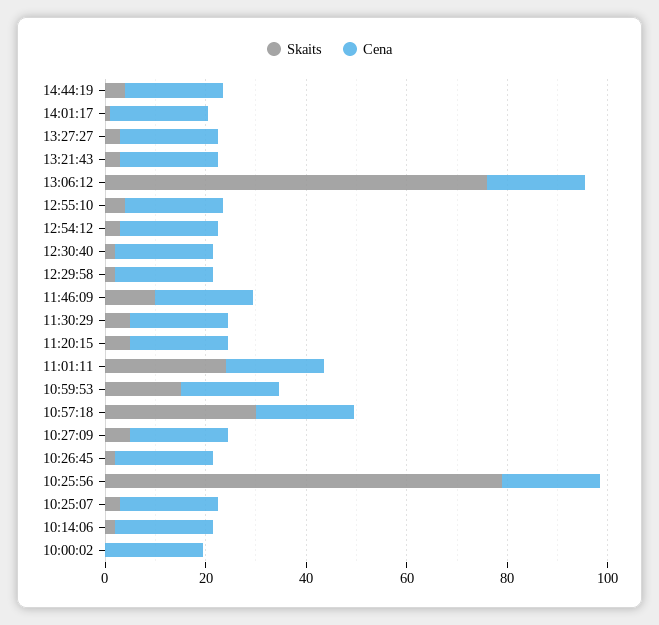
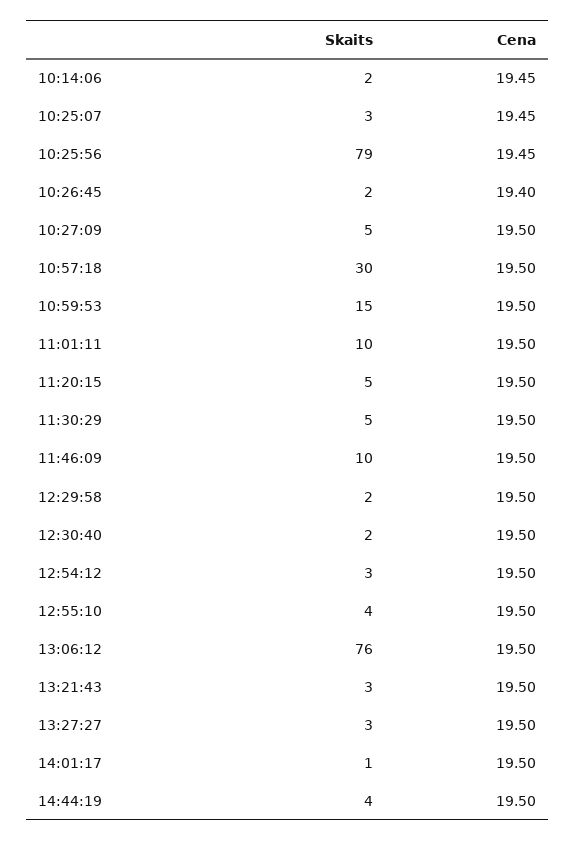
Skaits, 11:01:11: 25 -> 10
Skaits, 10:00:02: 0 -> none
Cena, 10:00:02: 20 -> none

